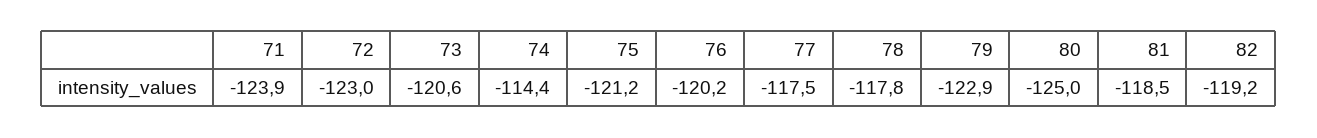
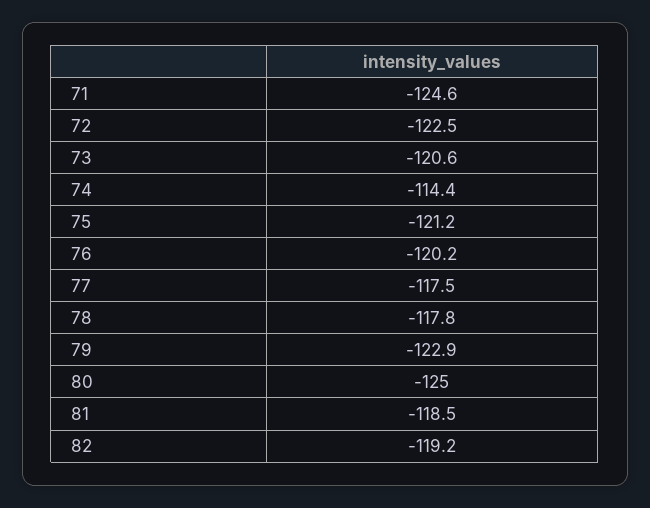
71: -123.9 -> -124.6
72: -123 -> -122.5

